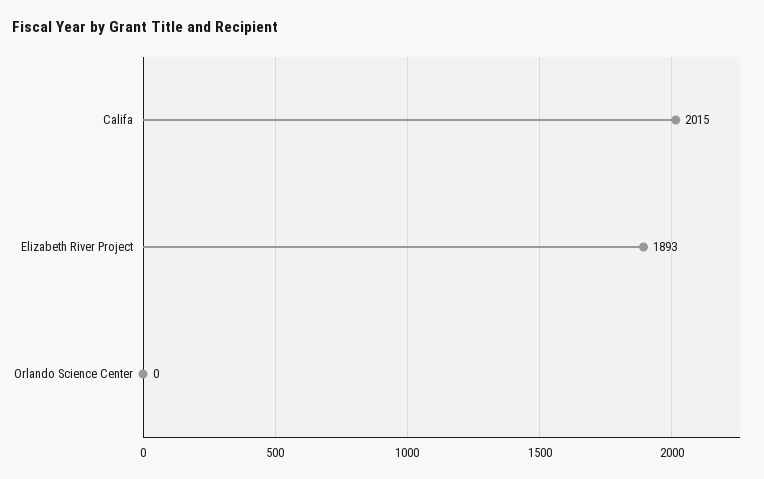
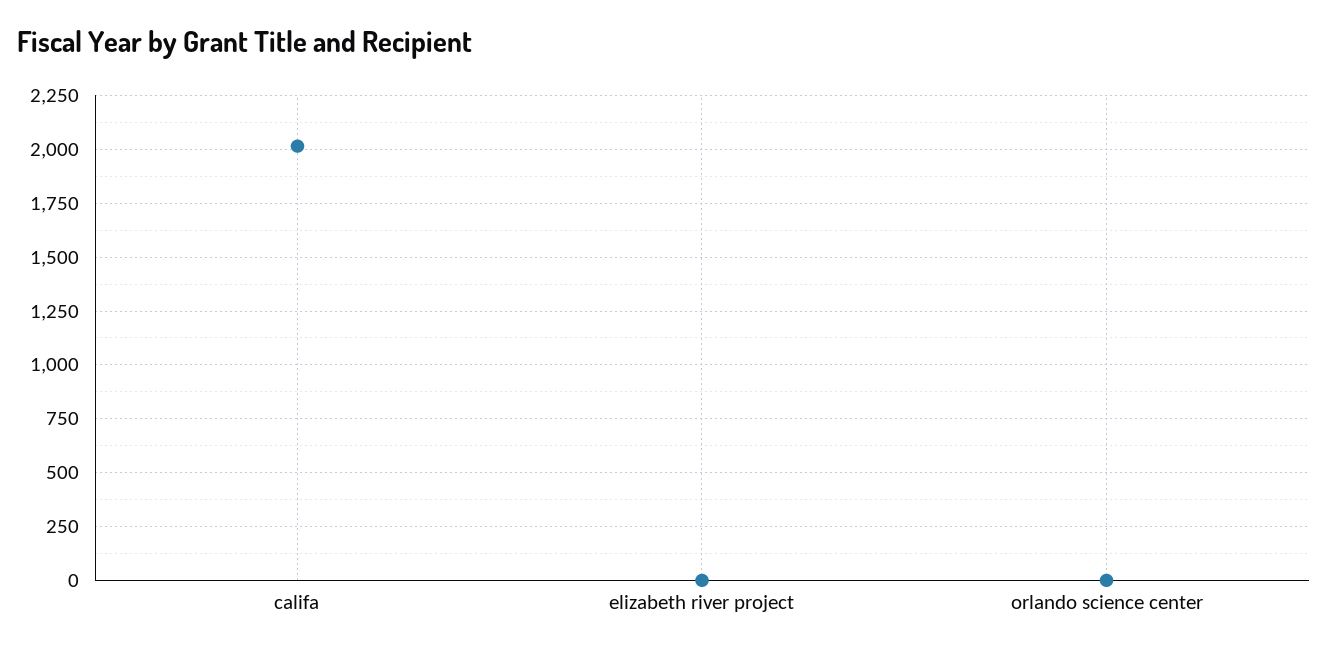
Elizabeth River Project: 1893 -> 0

